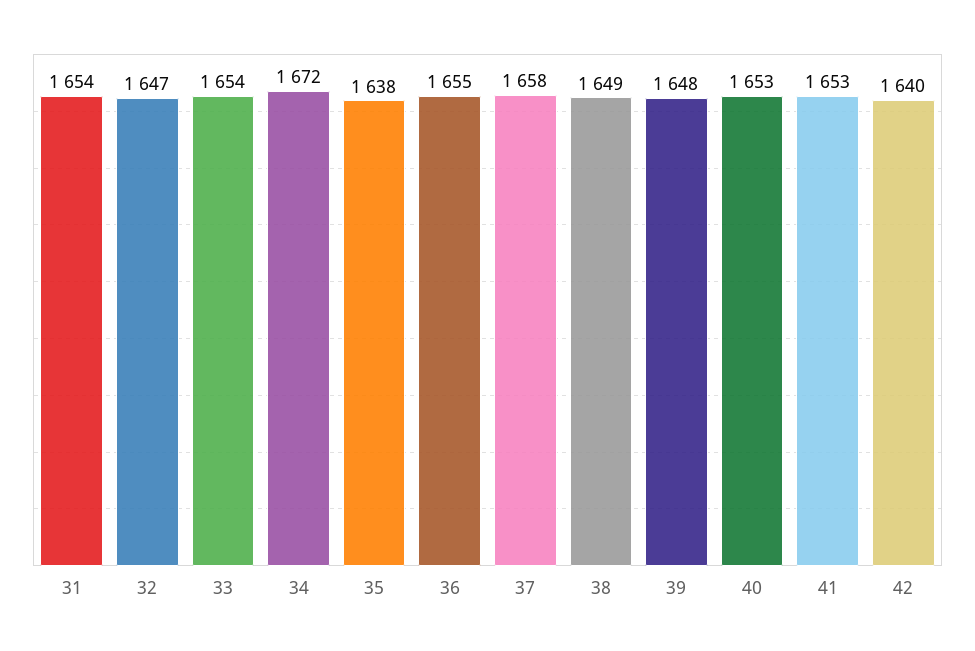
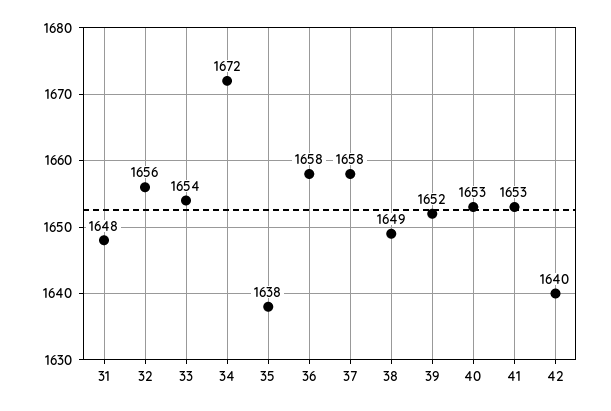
31: 1654 -> 1648
32: 1647 -> 1656
36: 1655 -> 1658
39: 1648 -> 1652

